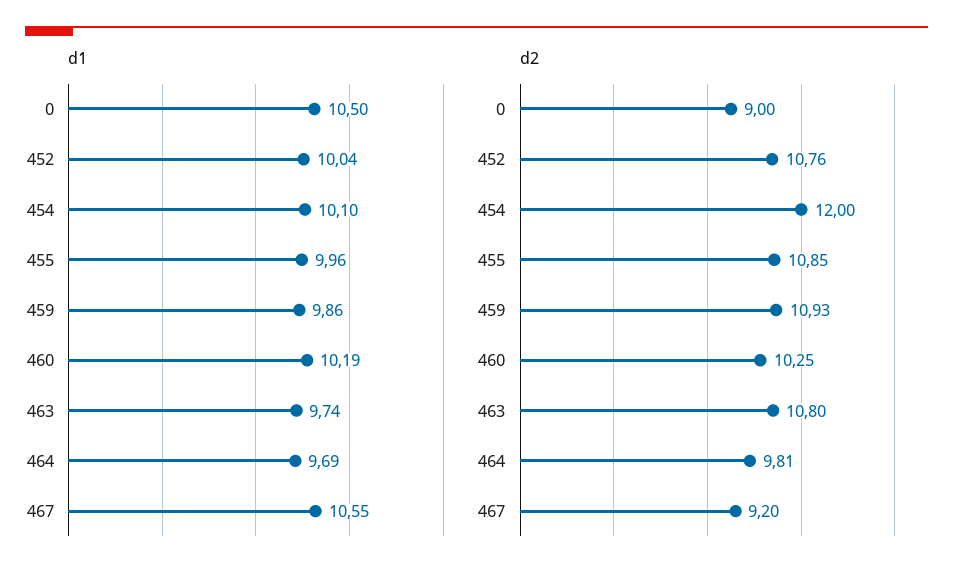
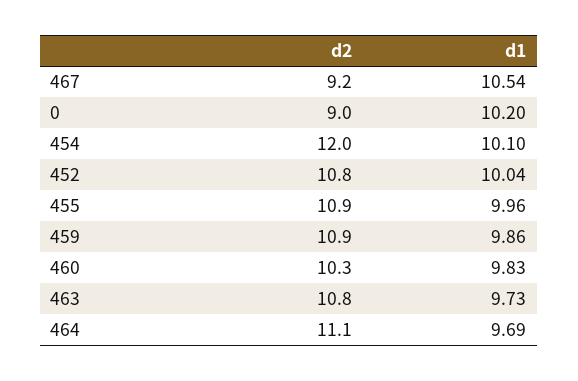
d1, 0: 10.5 -> 10.2
d1, 460: 10.19 -> 9.83
d1, 463: 9.74 -> 9.73
d1, 467: 10.55 -> 10.54
d2, 464: 9.81 -> 11.1

